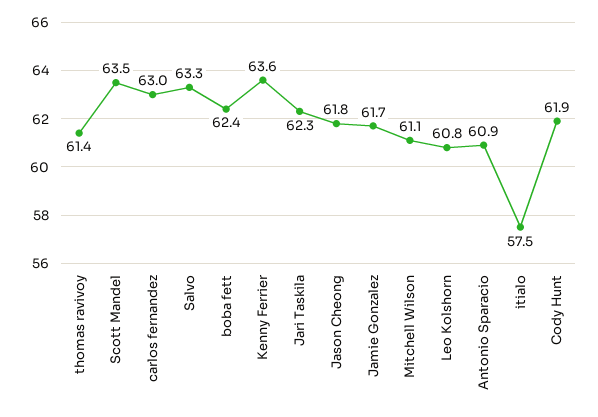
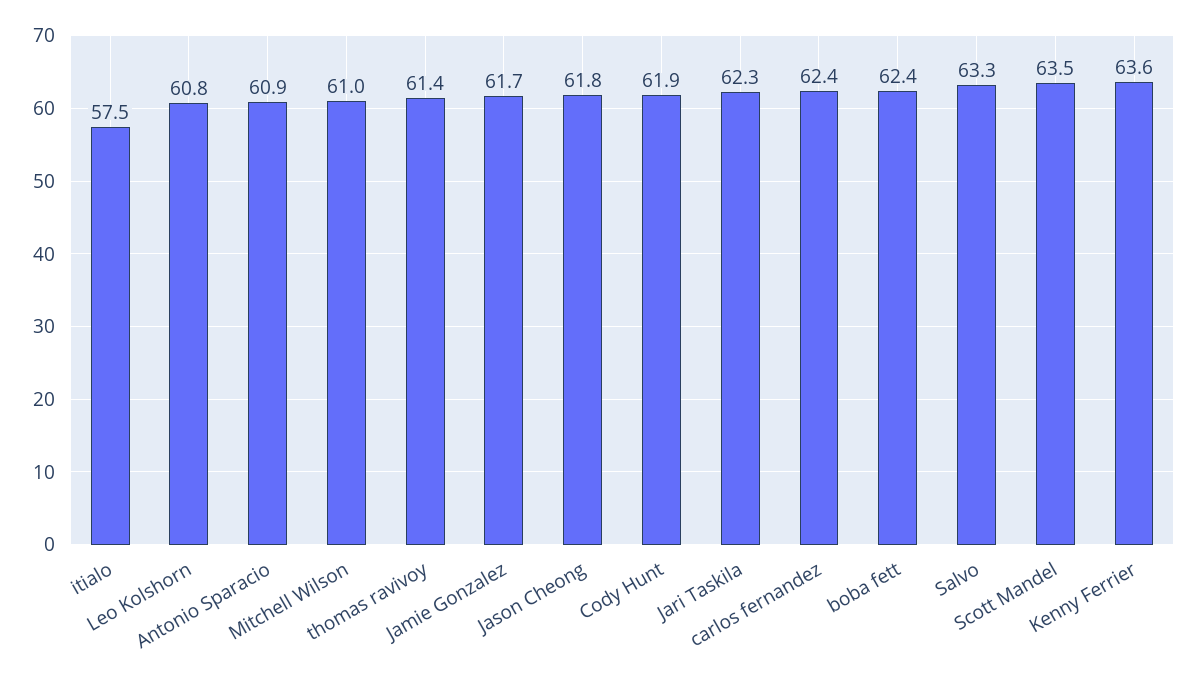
carlos fernandez: 63 -> 62.4
Mitchell Wilson: 61.1 -> 61

